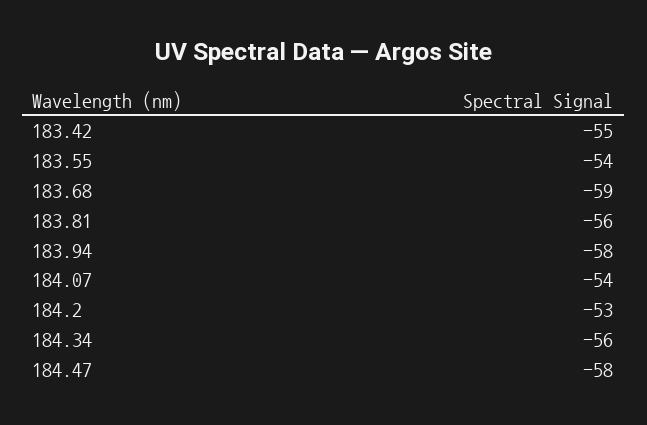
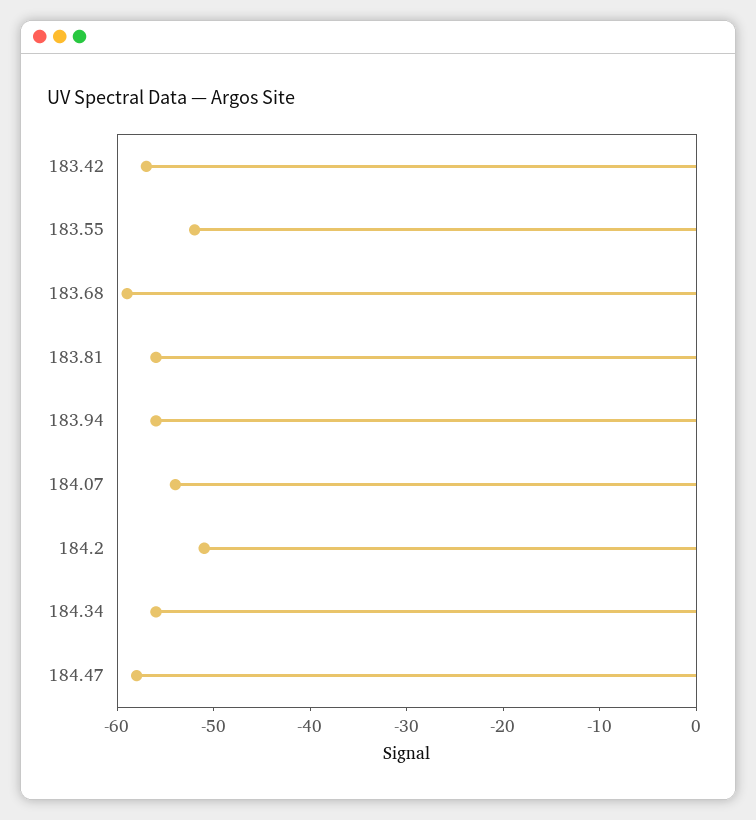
183.42: -55 -> -57
183.55: -54 -> -52
183.94: -58 -> -56
184.2: -53 -> -51

